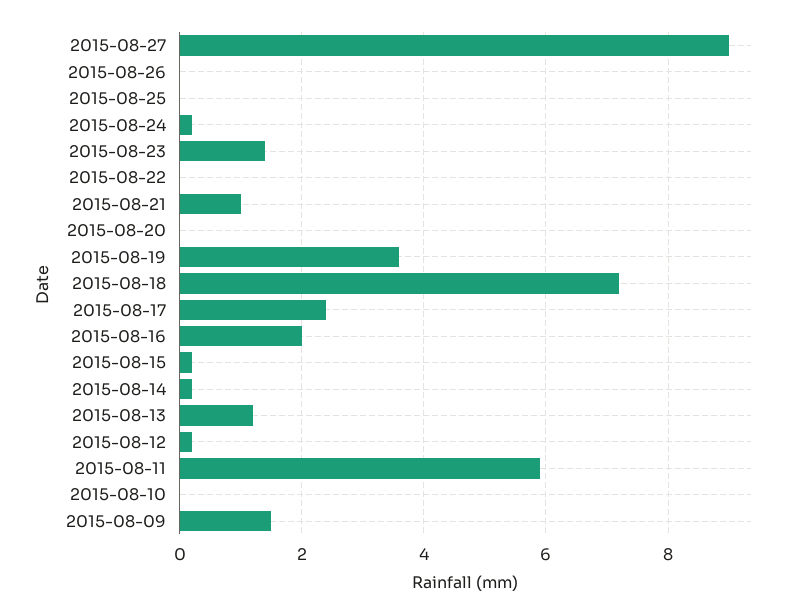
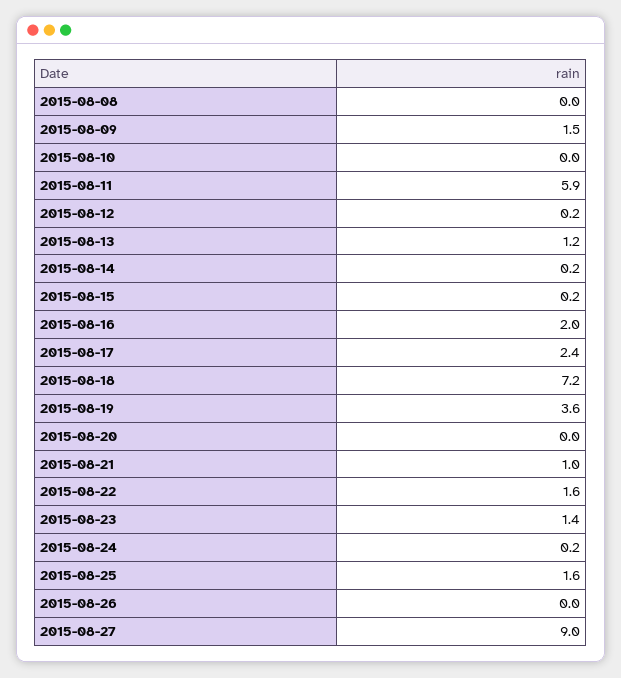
2015-08-25: 0 -> 1.6
2015-08-22: 0 -> 1.6
2015-08-08: none -> 0

